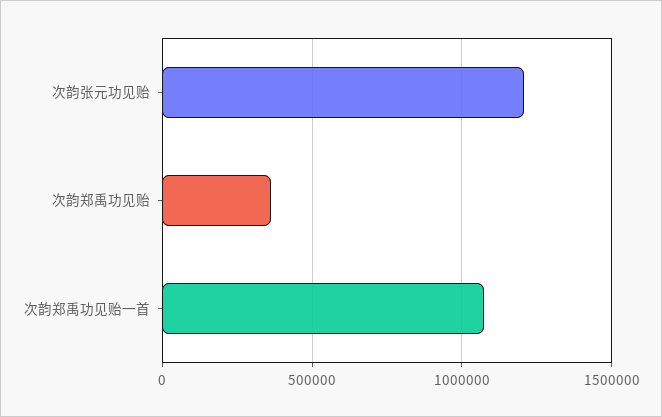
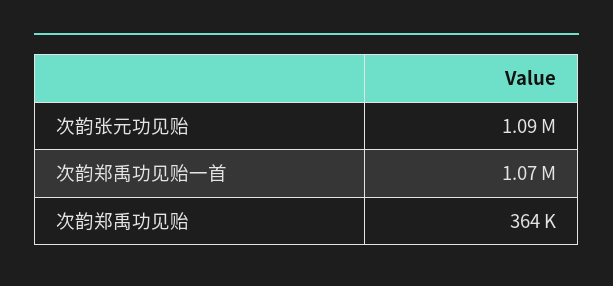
次韵张元功见贻: 1200000 -> 1090000

